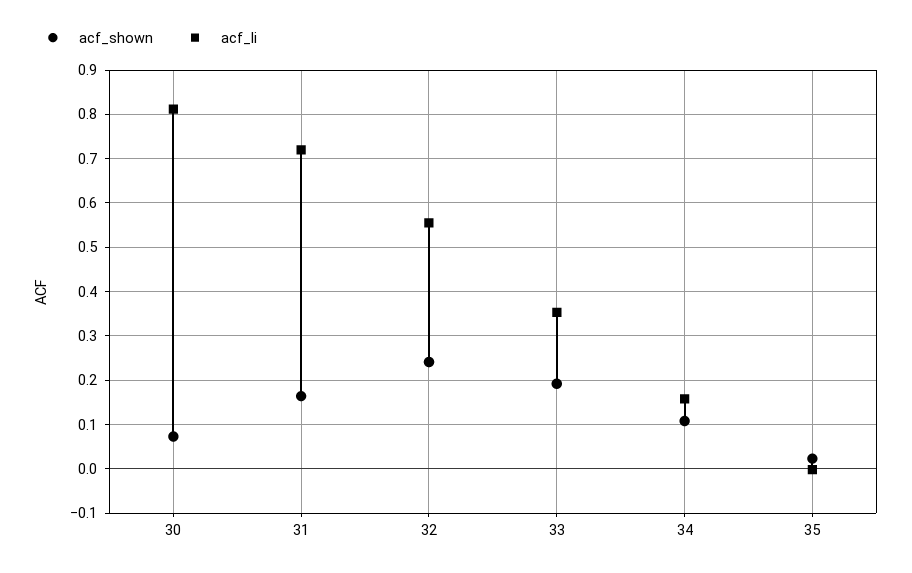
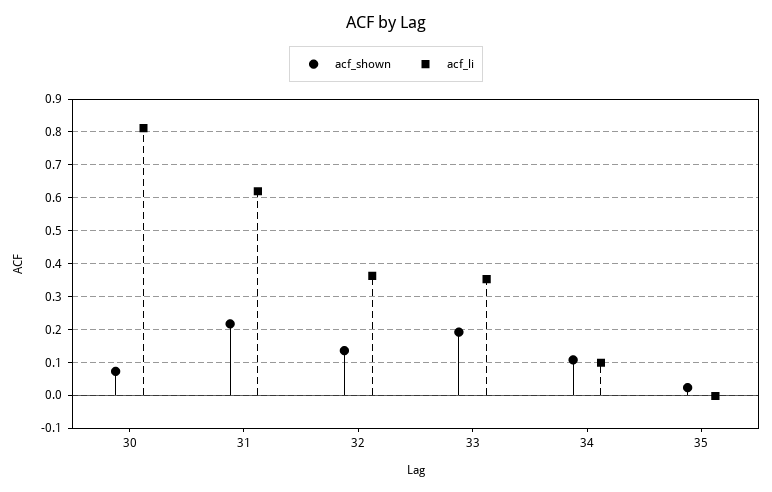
acf_shown, 31: 0.16 -> 0.22
acf_li, 31: 0.72 -> 0.62
acf_shown, 32: 0.24 -> 0.14
acf_li, 32: 0.56 -> 0.36
acf_li, 34: 0.16 -> 0.1

